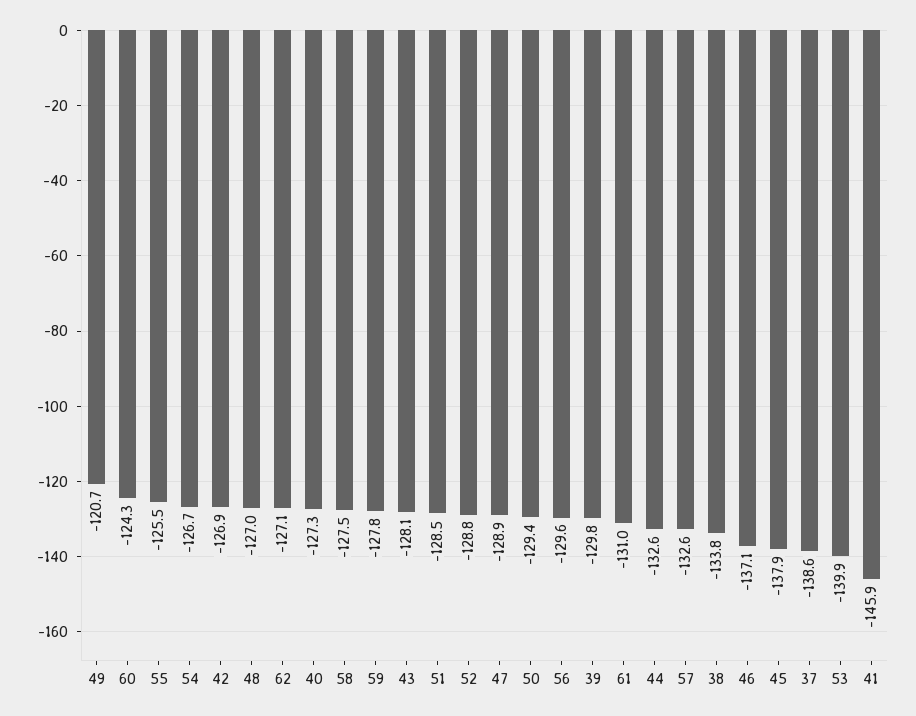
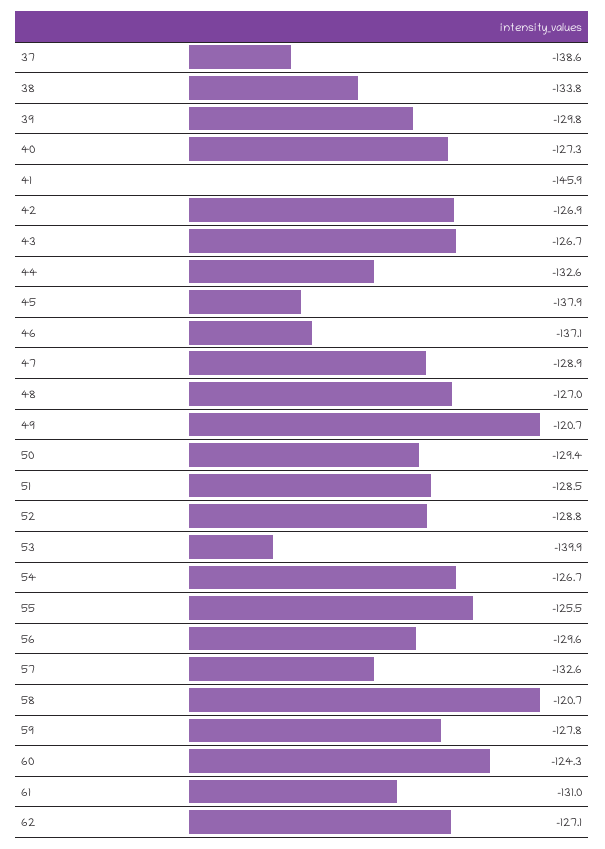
58: -127.5 -> -120.7
43: -128.1 -> -126.7

